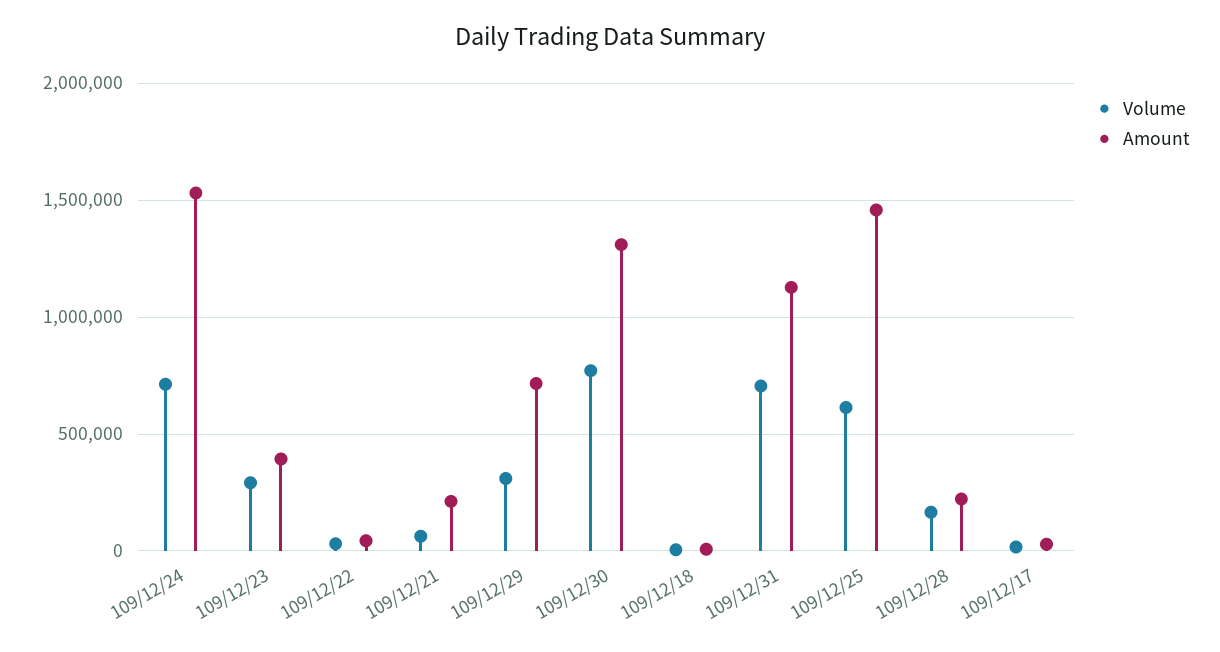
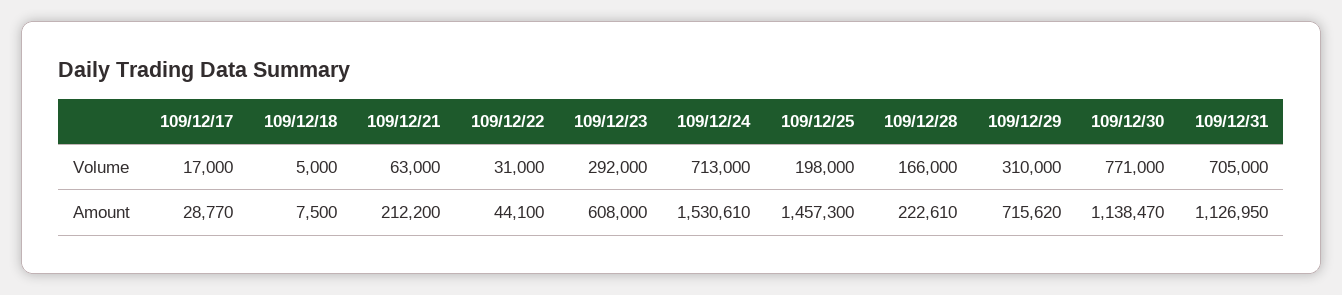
Amount, 109/12/23: 400000 -> 608000
Amount, 109/12/30: 1300000 -> 1138470
Volume, 109/12/25: 600000 -> 198000

